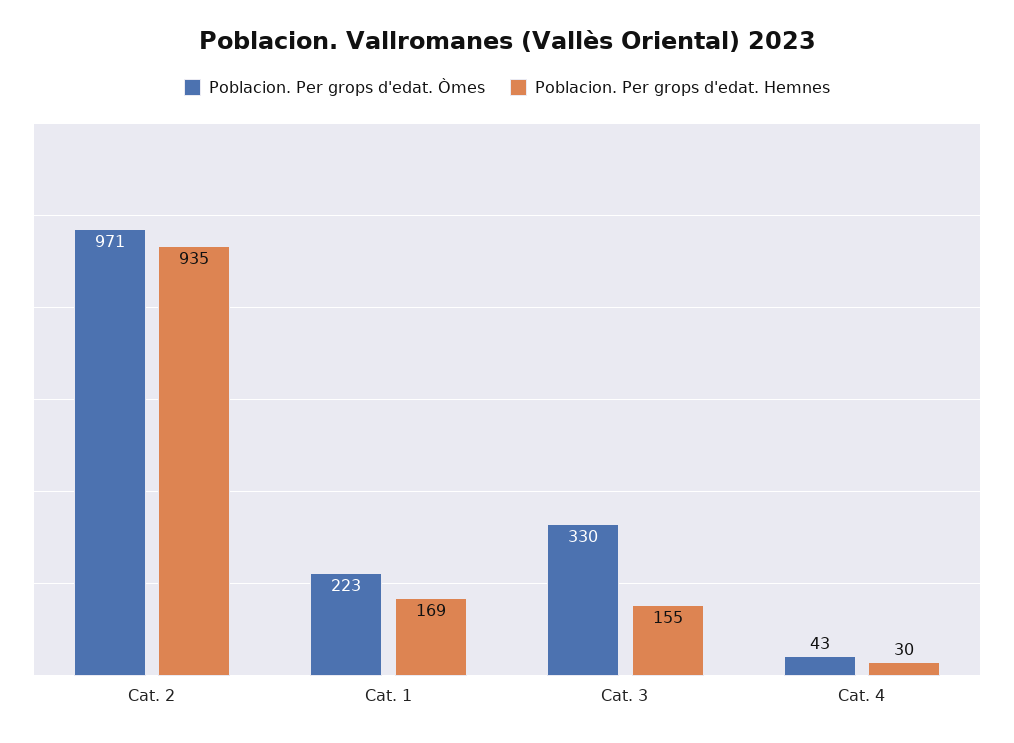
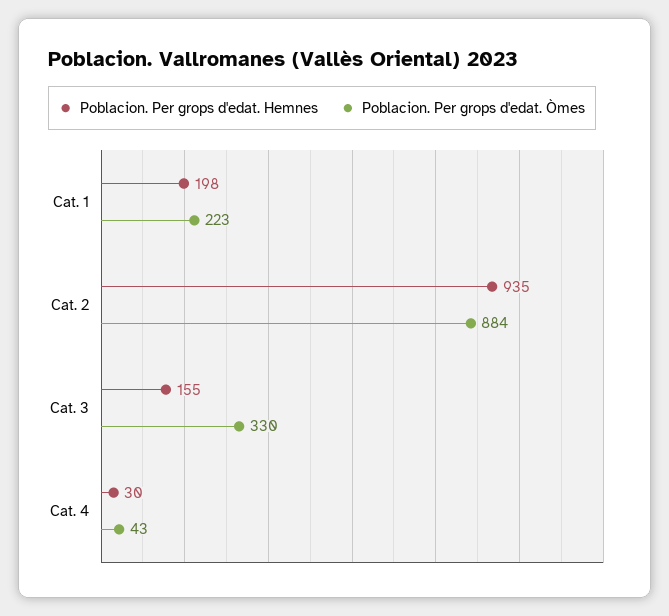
Poblacion. Per grops d'edat. Òmes, Cat. 2: 971 -> 884
Poblacion. Per grops d'edat. Hemnes, Cat. 1: 169 -> 198

